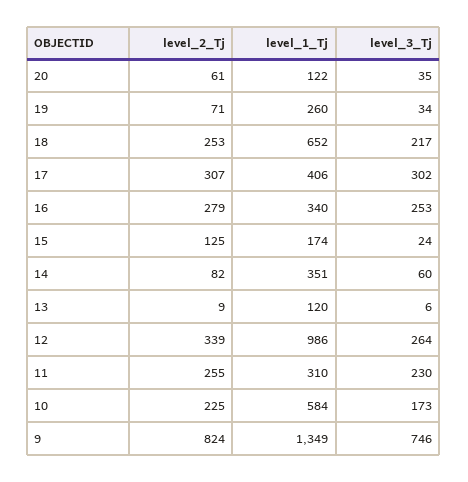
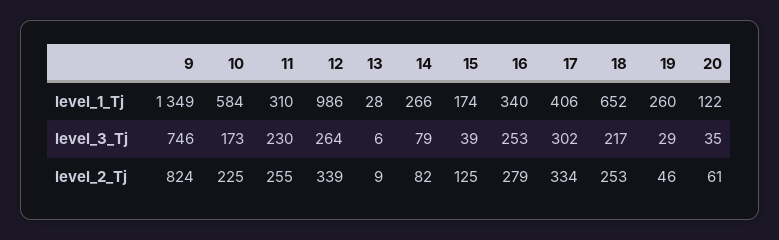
level_2_Tj, 19: 71 -> 46
level_3_Tj, 19: 34 -> 29
level_2_Tj, 17: 307 -> 334
level_3_Tj, 15: 24 -> 39
level_1_Tj, 14: 351 -> 266
level_3_Tj, 14: 60 -> 79
level_1_Tj, 13: 120 -> 28

